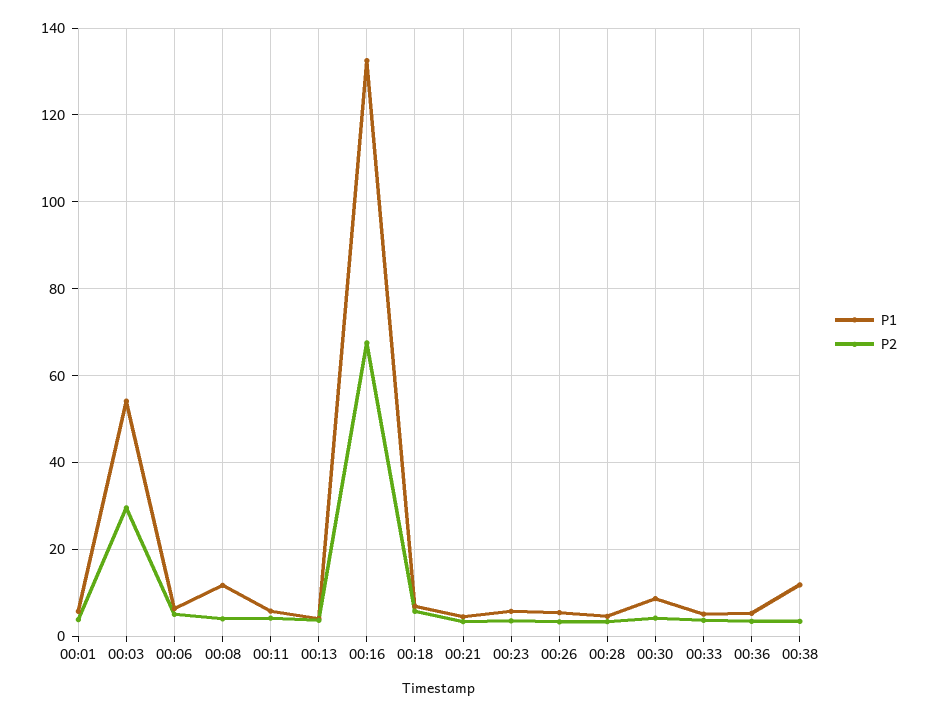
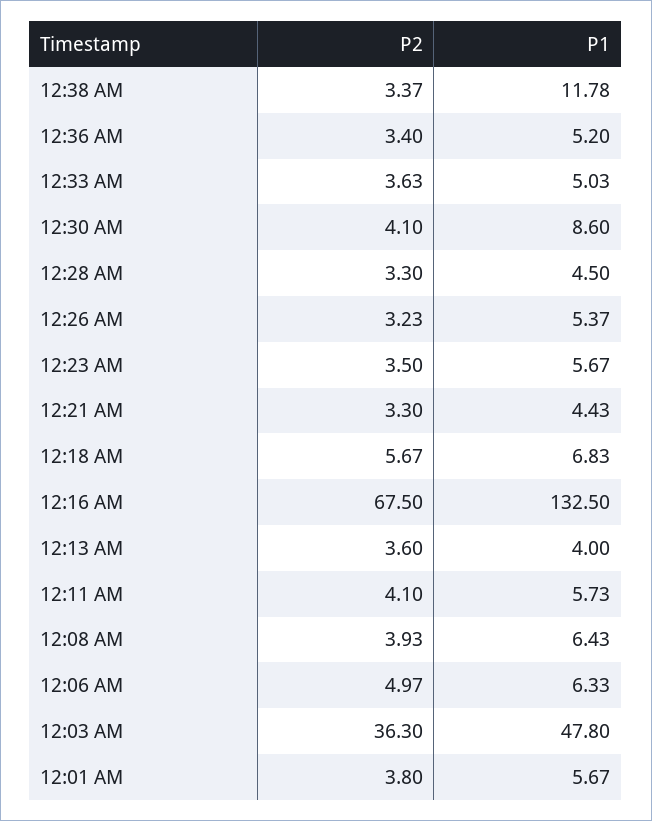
P1, 00:03: 54 -> 47.8
P2, 00:03: 30 -> 36.3
P1, 00:08: 12 -> 6.43

